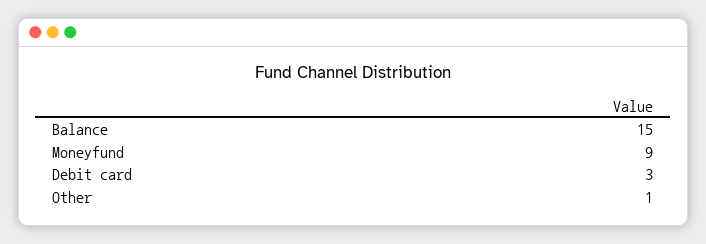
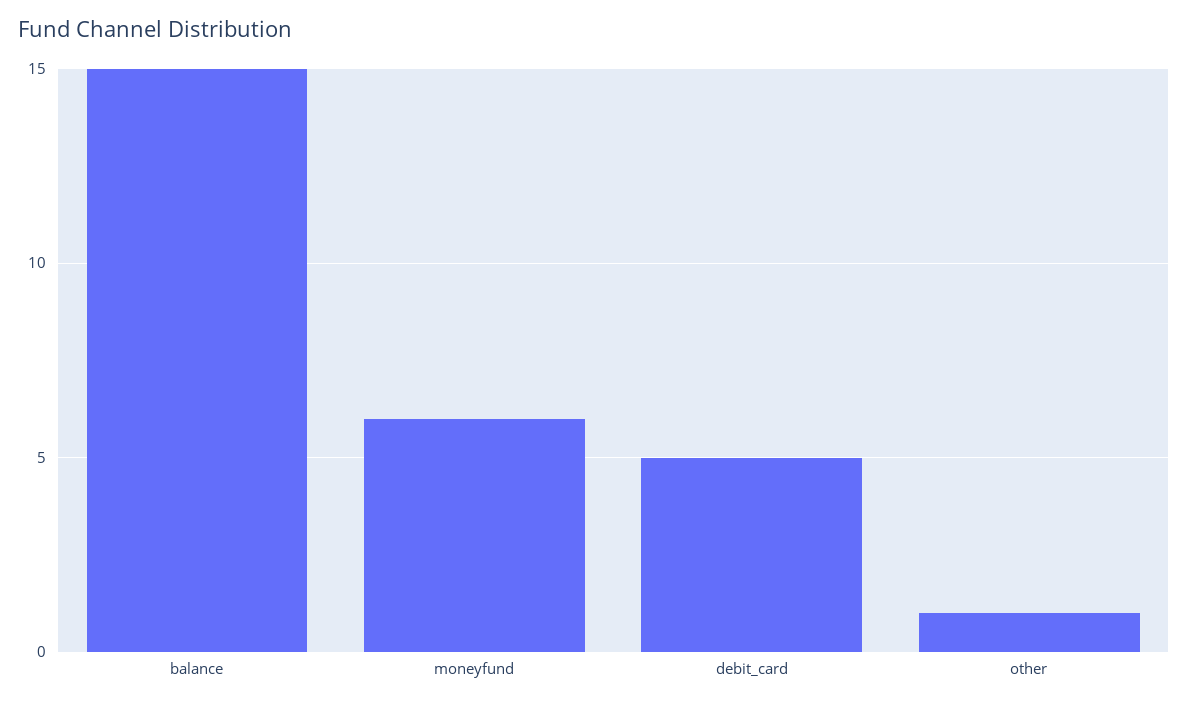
Moneyfund: 9 -> 6
Debit card: 3 -> 5

